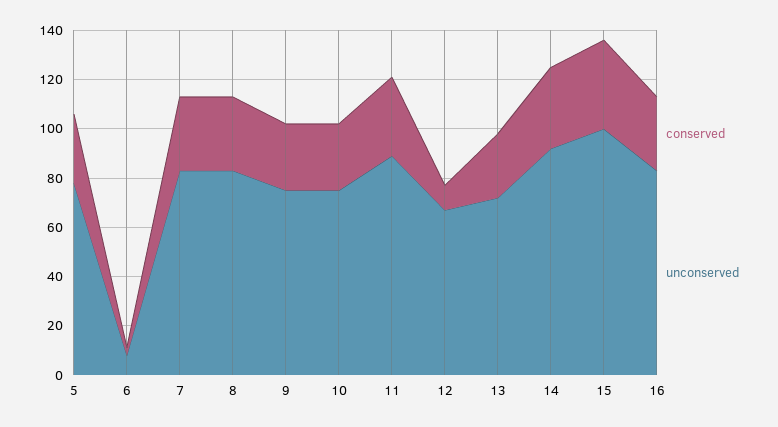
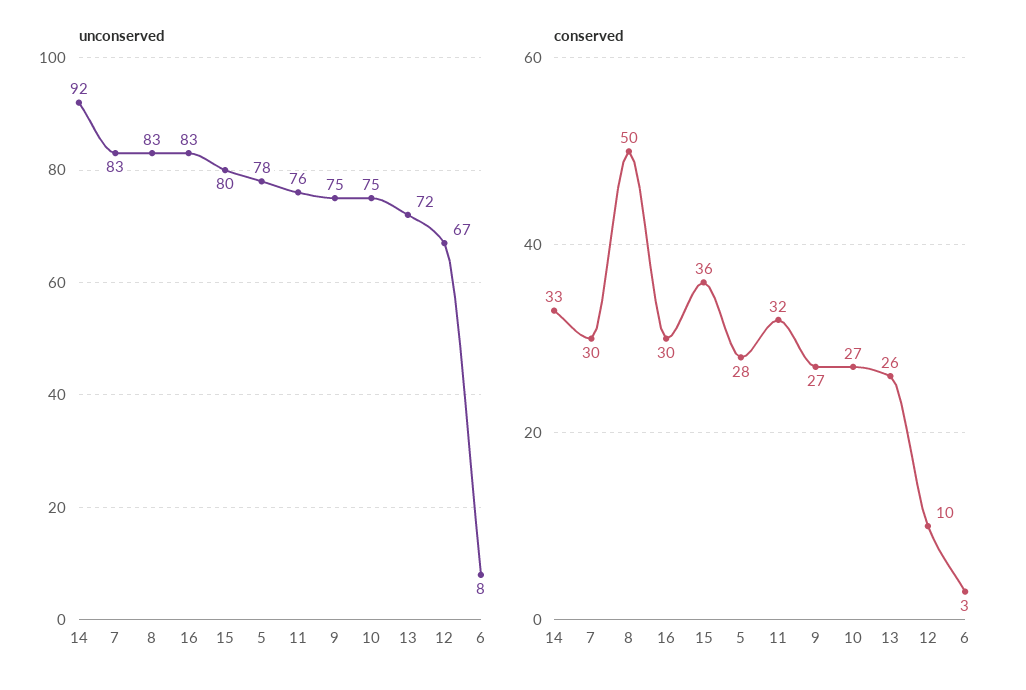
conserved, 8: 30 -> 50
unconserved, 11: 90 -> 76
unconserved, 15: 100 -> 80

